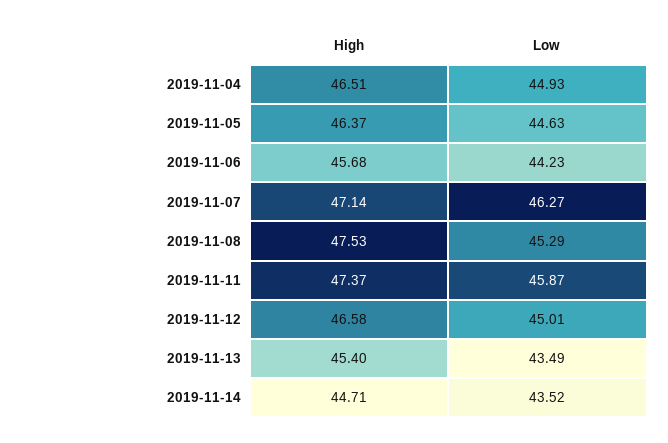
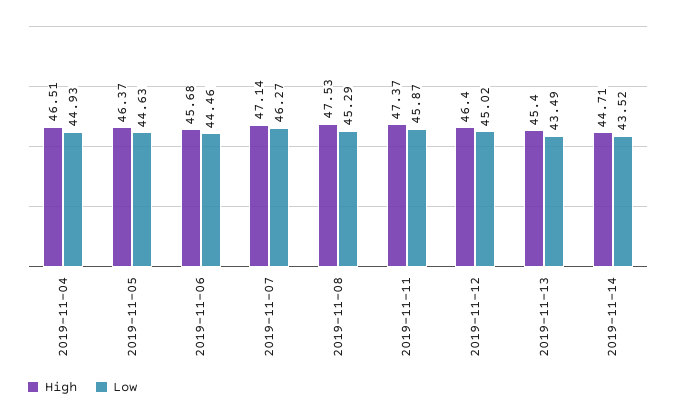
Low, 2019-11-06: 44.23 -> 44.46
High, 2019-11-12: 46.58 -> 46.4
Low, 2019-11-12: 45.01 -> 45.02

